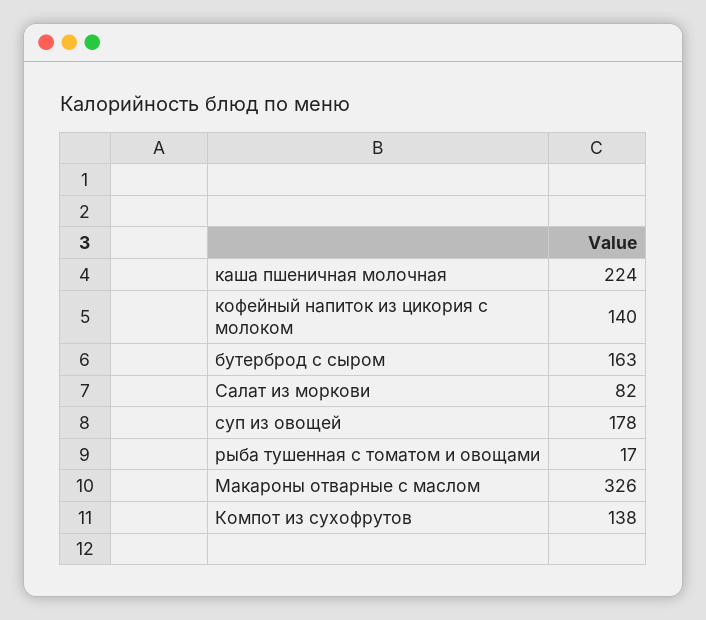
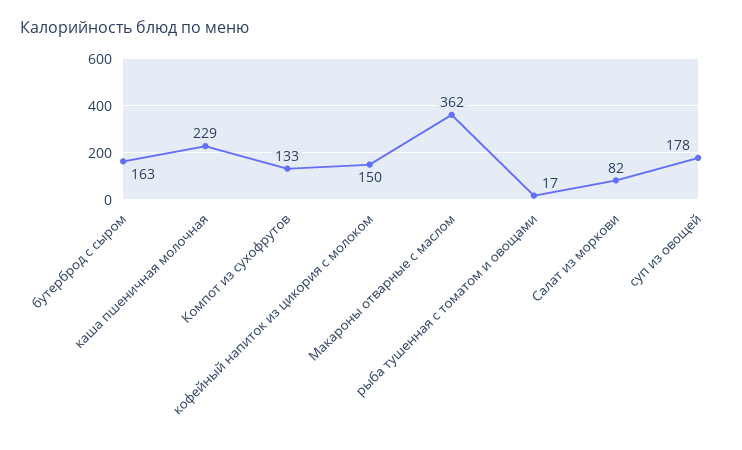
каша пшеничная молочная: 224 -> 229
кофейный напиток из цикория с молоком: 140 -> 150
Макароны отварные с маслом: 326 -> 362
Компот из сухофрутов: 138 -> 133

